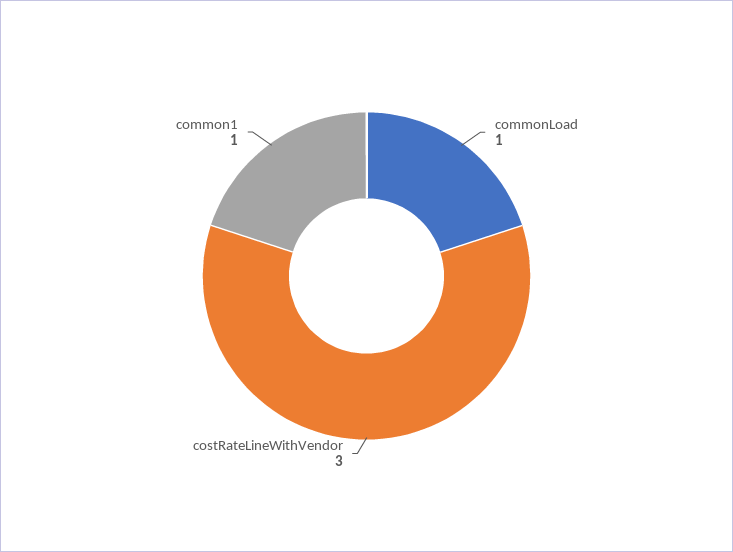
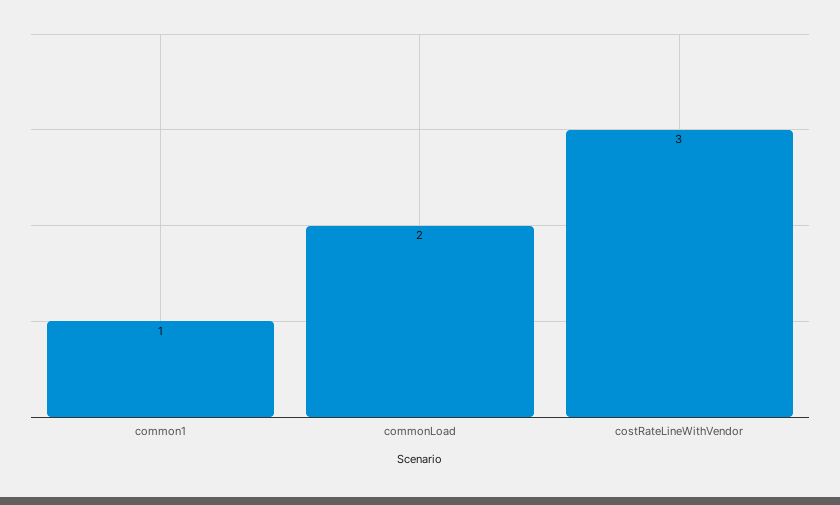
commonLoad: 1 -> 2

